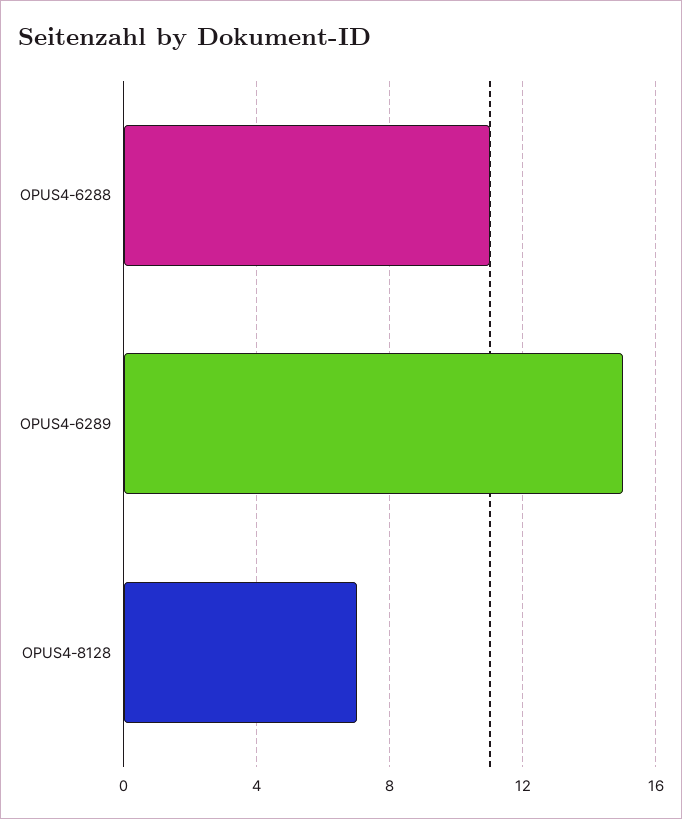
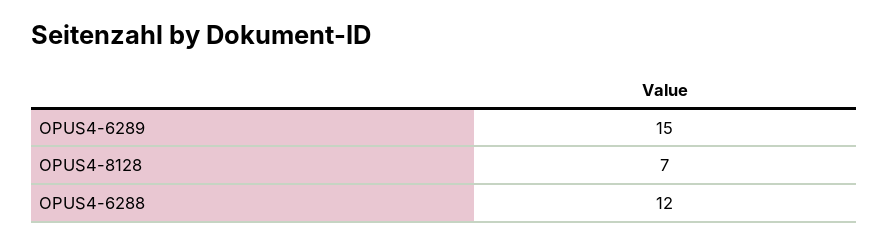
OPUS4-6288: 11 -> 12

